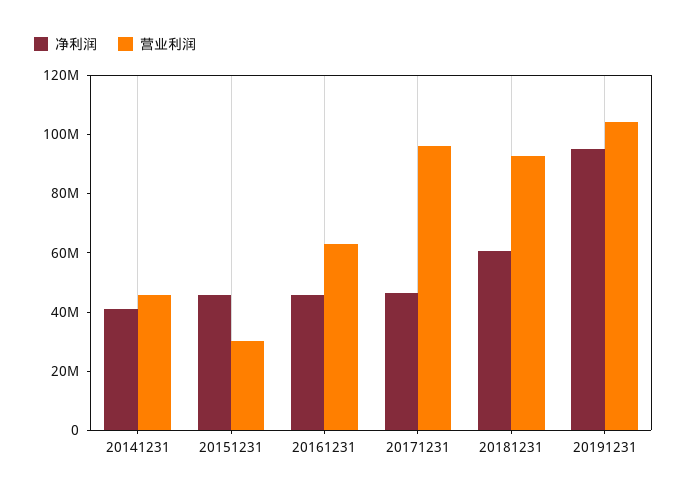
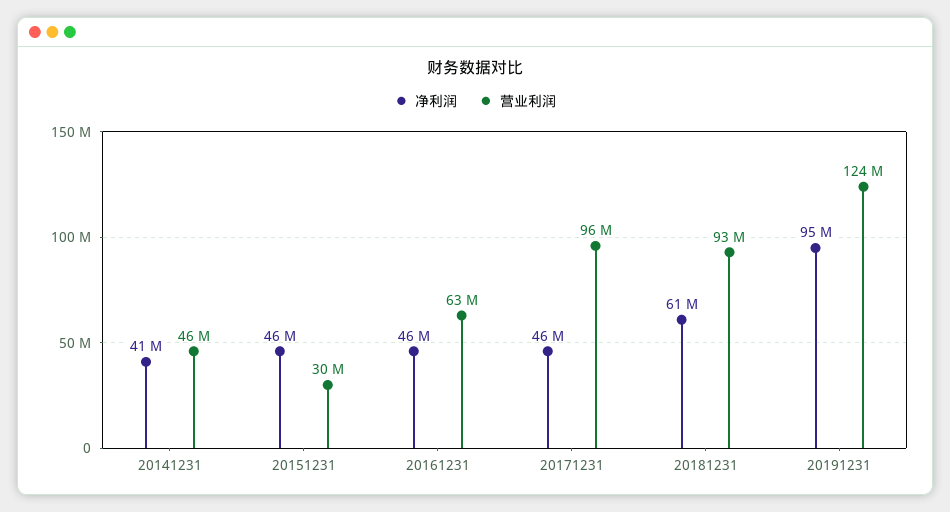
营业利润, 20191231: 105000000 -> 124000000

